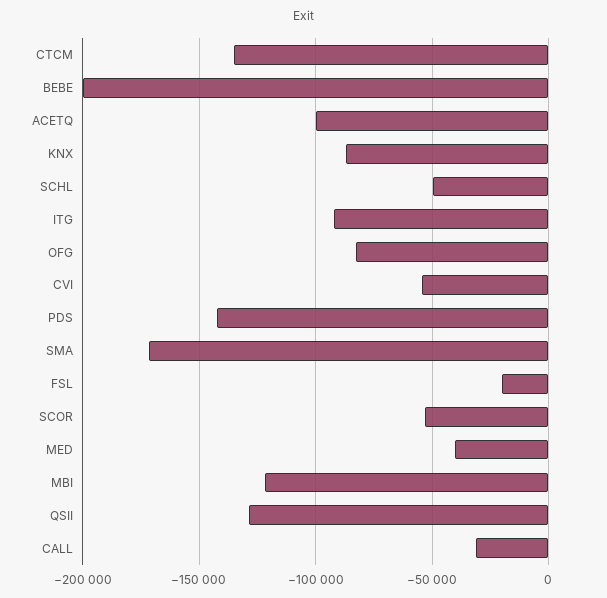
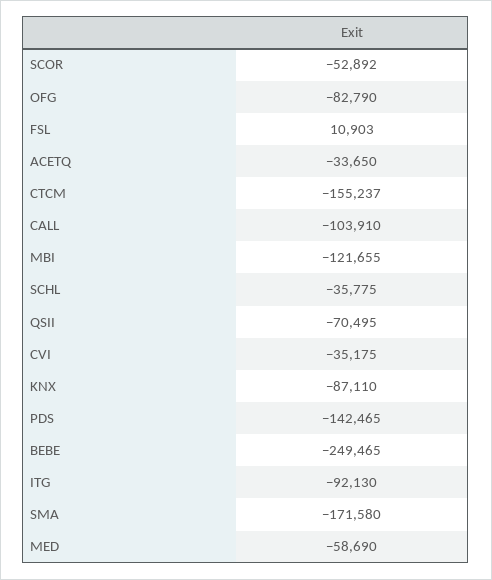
CTCM: -135000 -> -155237
BEBE: -200000 -> -249465
ACETQ: -100000 -> -33650
SCHL: -50000 -> -35775
CVI: -55000 -> -35175
FSL: -20000 -> 10903
MED: -40000 -> -58690
QSII: -130000 -> -70495
CALL: -30000 -> -103910

